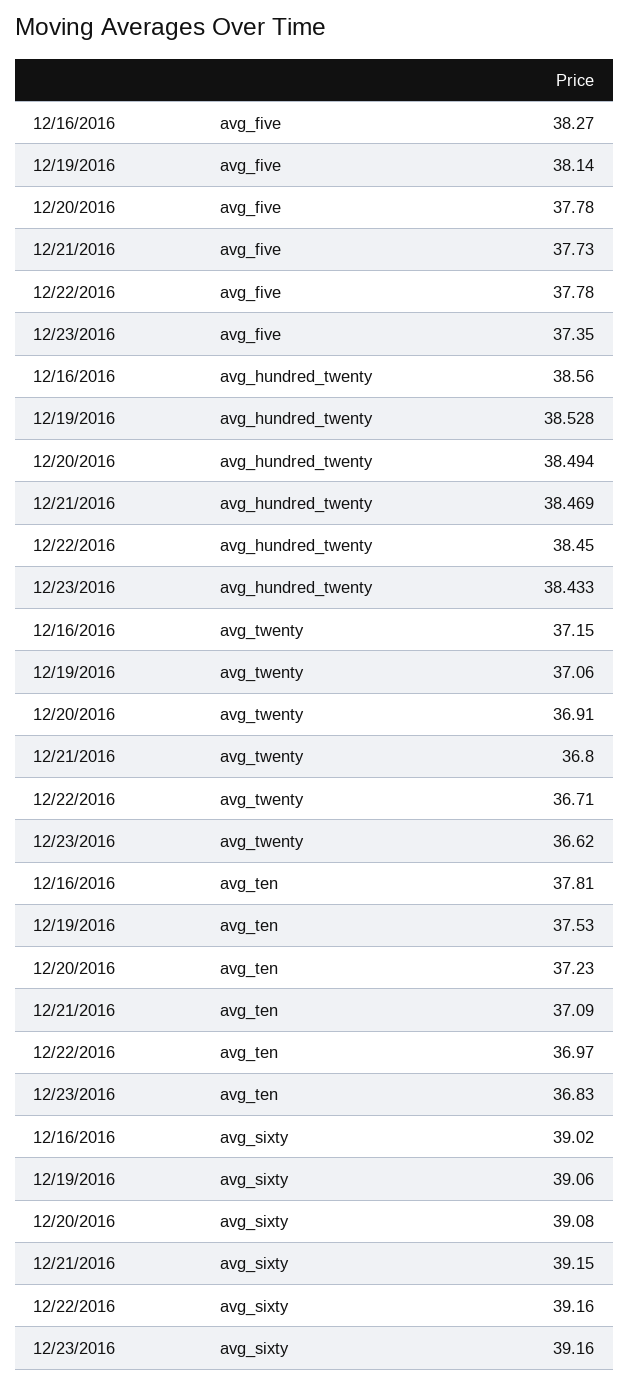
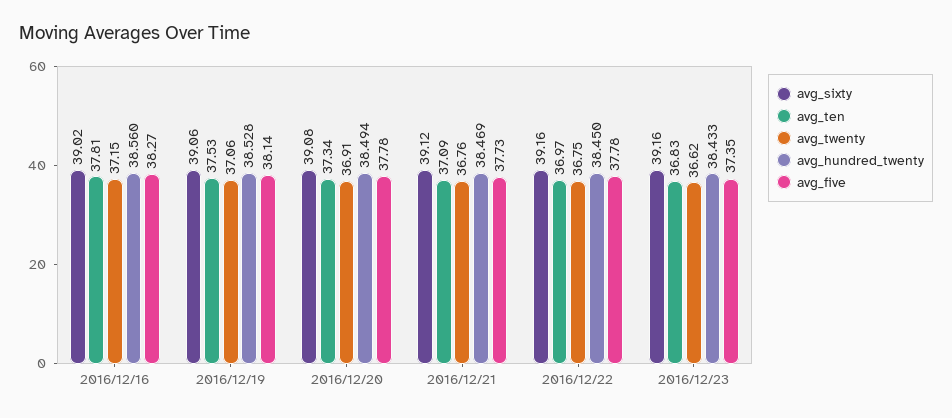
avg_twenty, 12/21/2016: 36.8 -> 36.76
avg_twenty, 12/22/2016: 36.71 -> 36.75
avg_ten, 12/20/2016: 37.23 -> 37.34
avg_sixty, 12/21/2016: 39.15 -> 39.12

